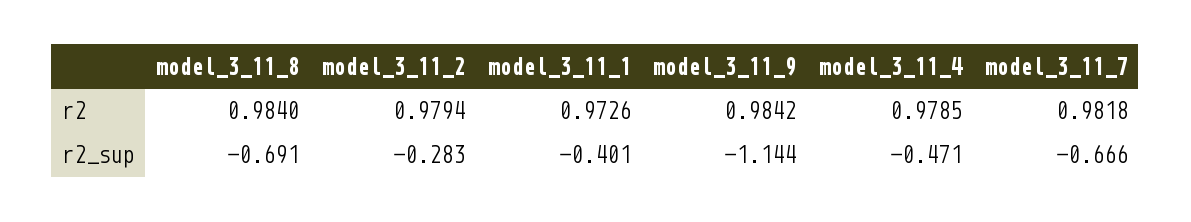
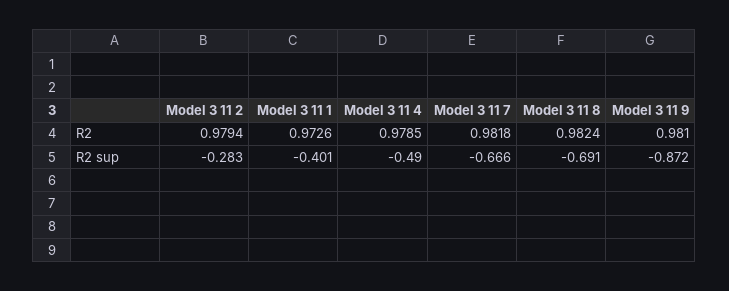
model_3_11_8, r2: 0.984 -> 0.9824
model_3_11_9, r2: 0.9842 -> 0.981
model_3_11_9, r2_sup: -1.144 -> -0.872
model_3_11_4, r2_sup: -0.471 -> -0.49

